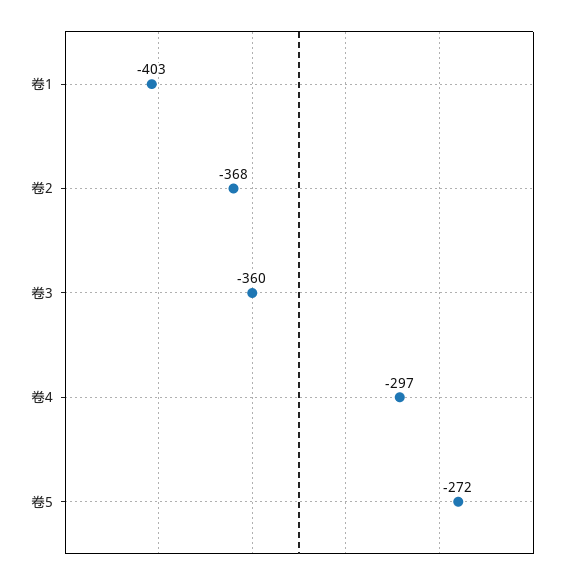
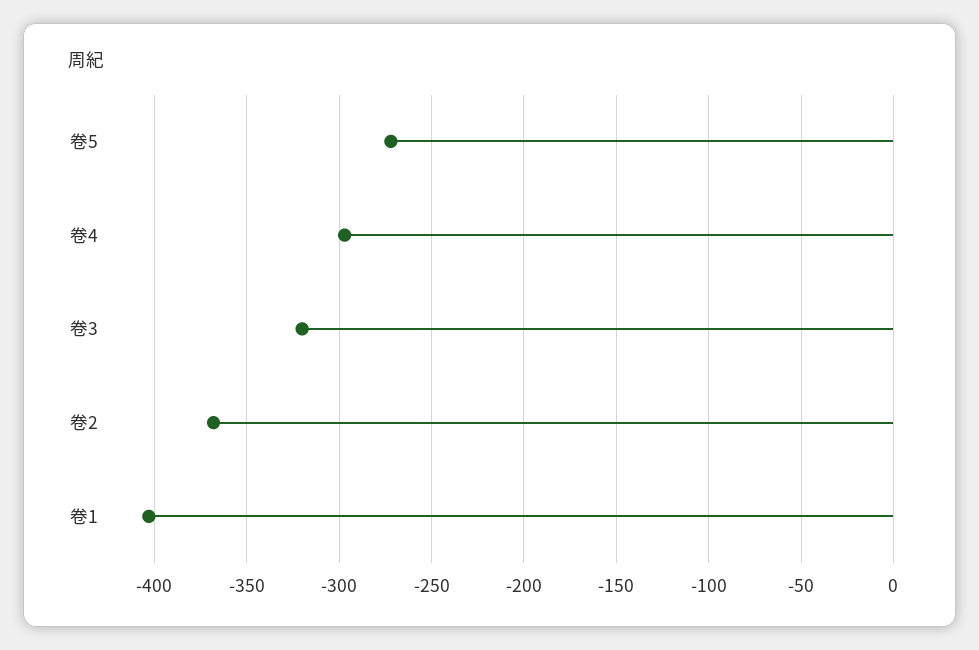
卷3: -360 -> -320

